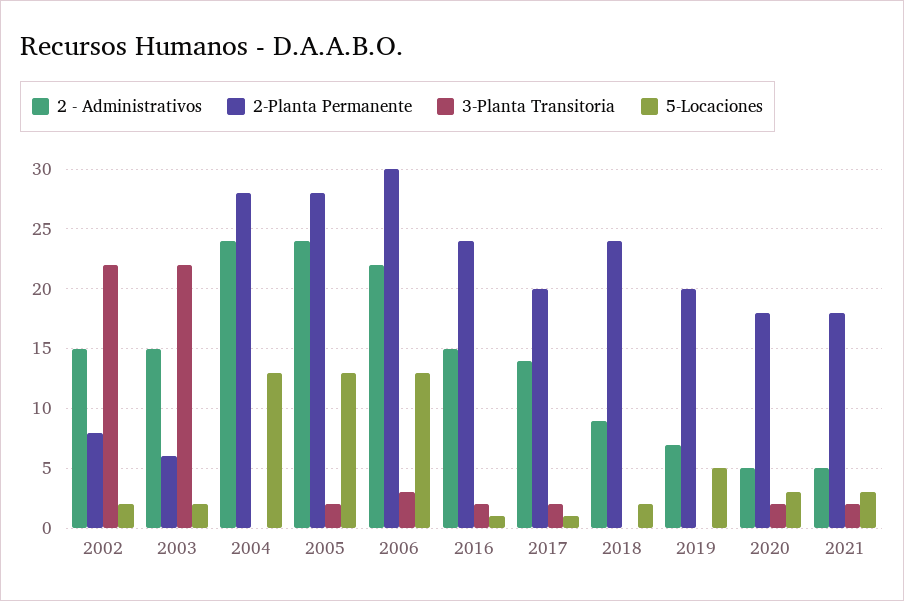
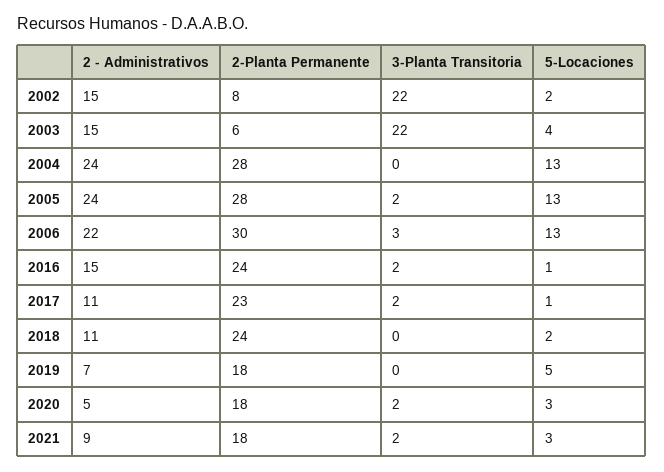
5-Locaciones, 2003: 2 -> 4
2 - Administrativos, 2017: 14 -> 11
2-Planta Permanente, 2017: 20 -> 23
2 - Administrativos, 2018: 9 -> 11
2-Planta Permanente, 2019: 20 -> 18
2 - Administrativos, 2021: 5 -> 9

